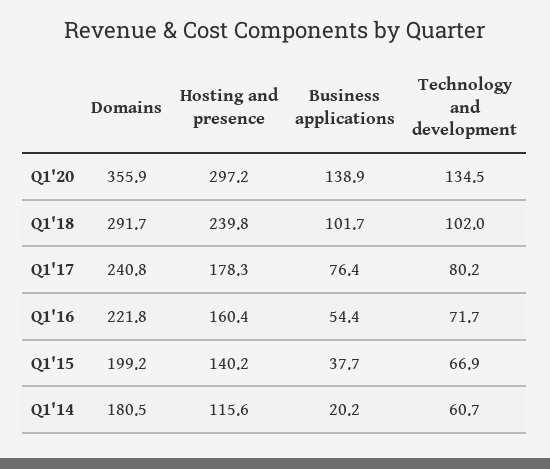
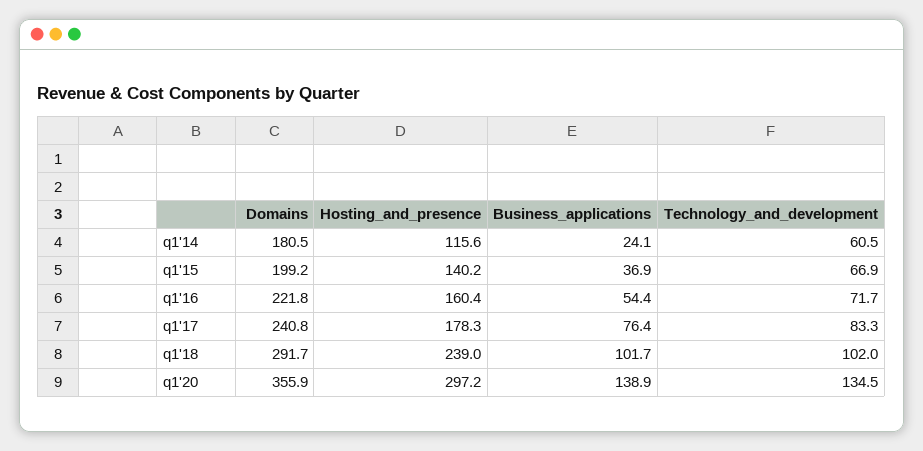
Hosting and presence, Q1'18: 239.8 -> 239
Technology and development, Q1'17: 80.2 -> 83.3
Business applications, Q1'15: 37.7 -> 36.9
Business applications, Q1'14: 20.2 -> 24.1
Technology and development, Q1'14: 60.7 -> 60.5

